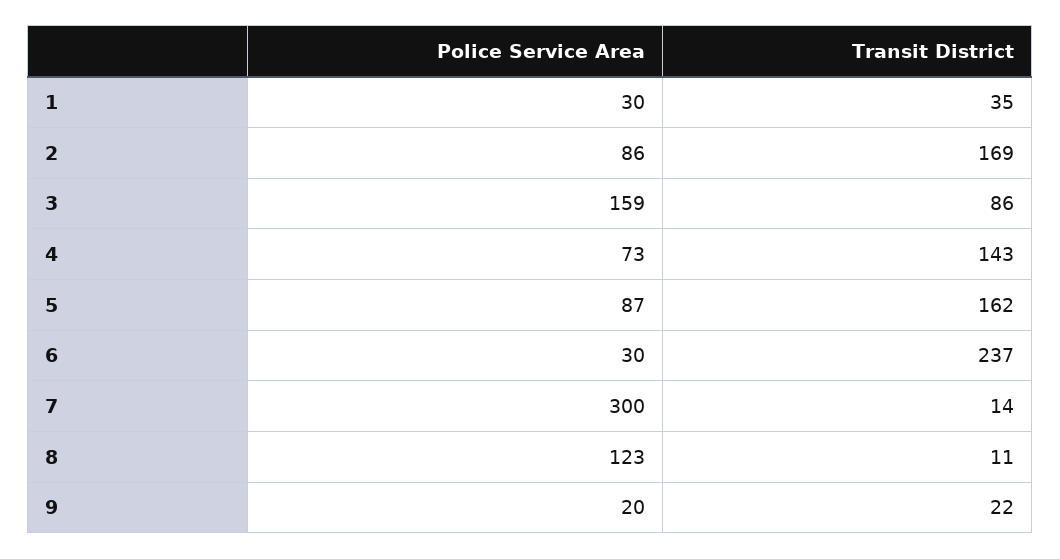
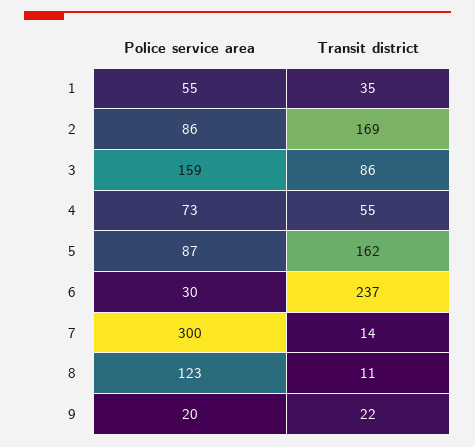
Police Service Area, 1: 30 -> 55
Transit District, 4: 143 -> 55

